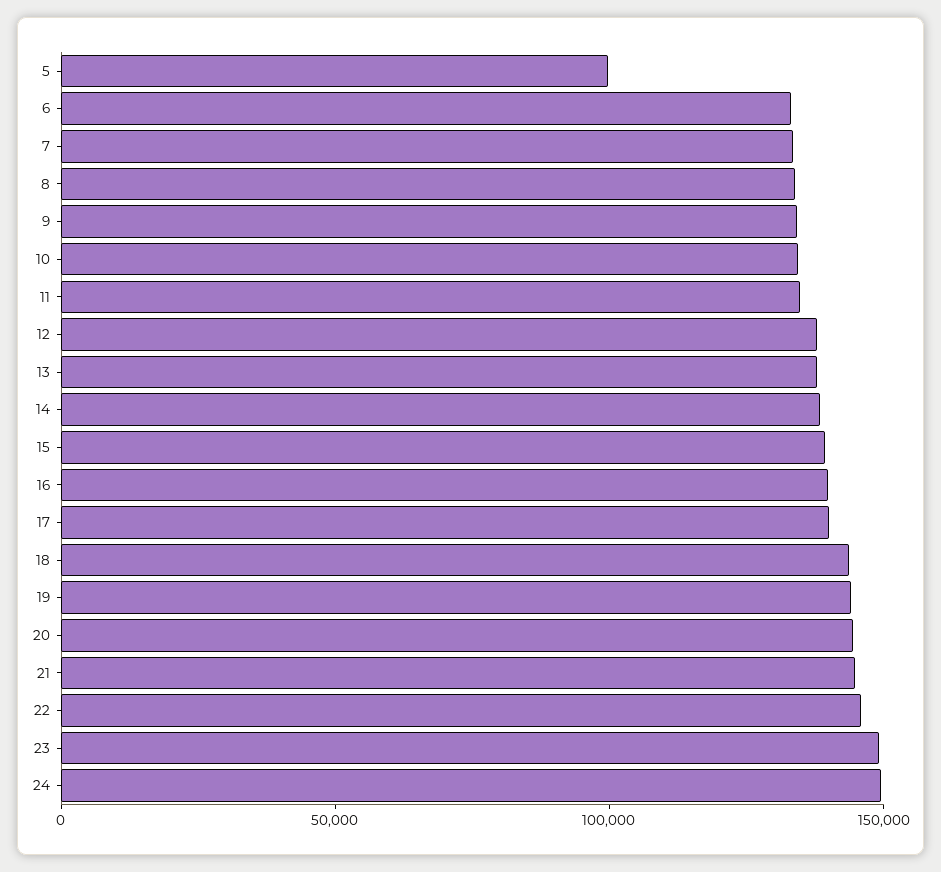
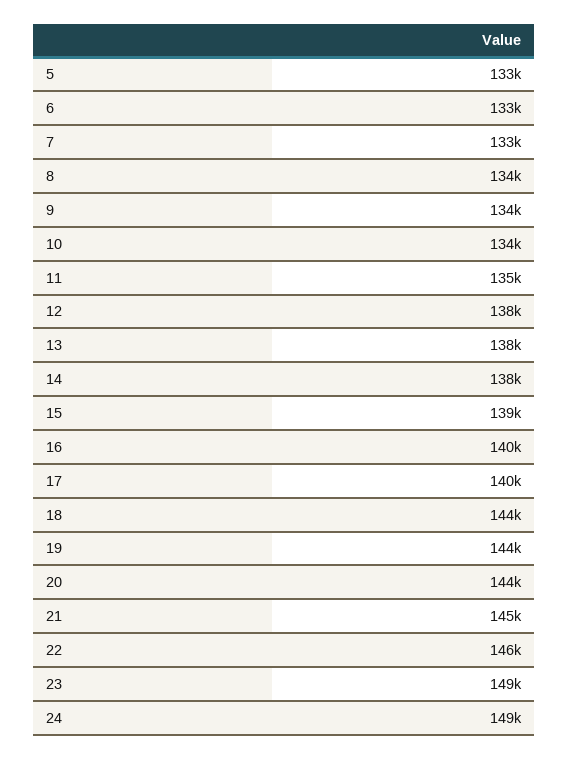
5: 100000 -> 133000

